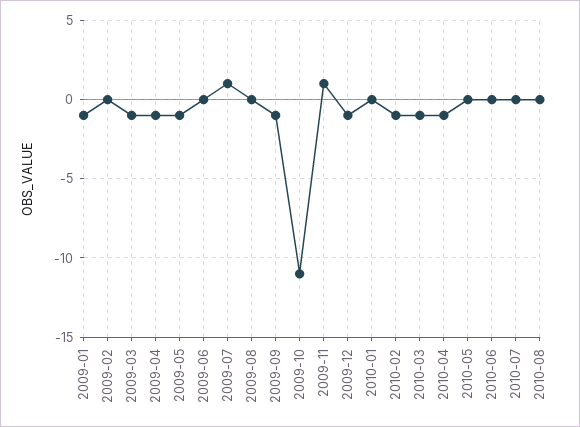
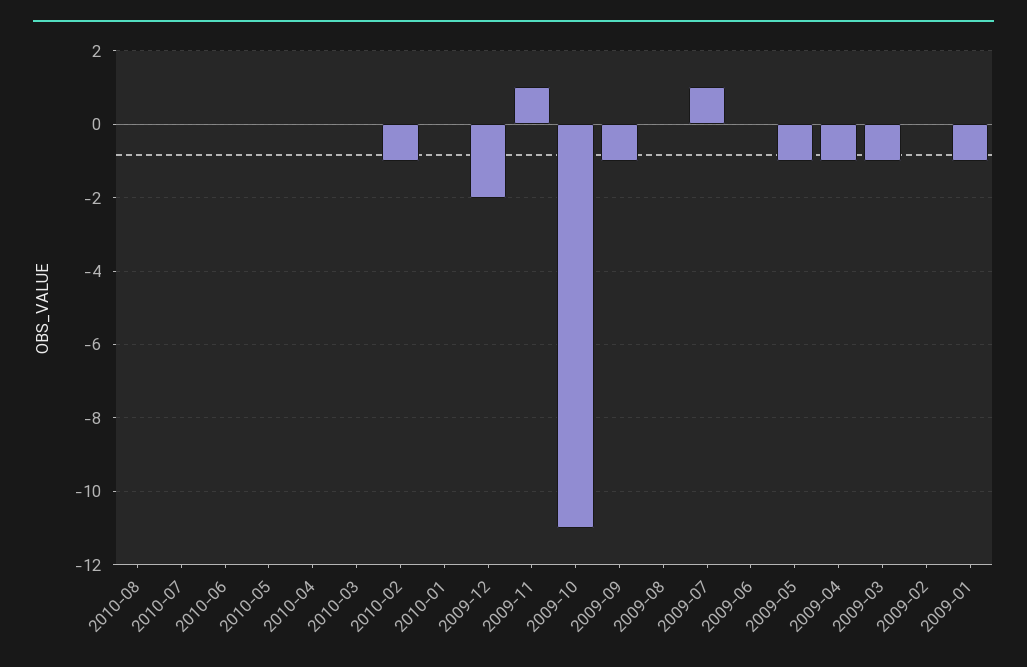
2009-12: -1 -> -2
2010-03: -1 -> 0
2010-04: -1 -> 0

